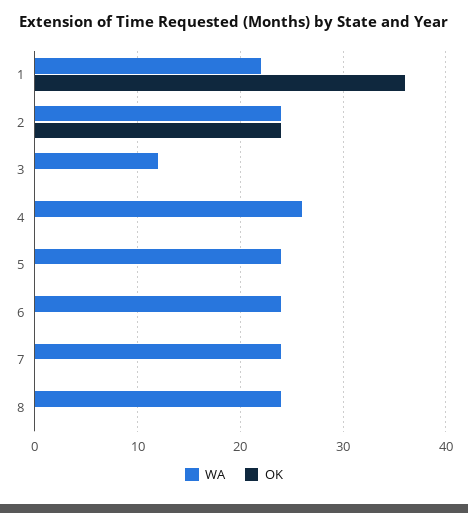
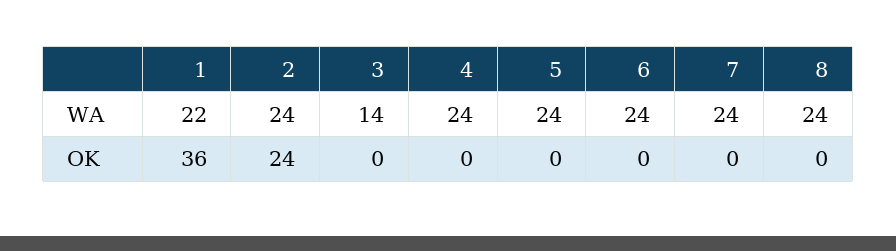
WA, 3: 12 -> 14
WA, 4: 26 -> 24

